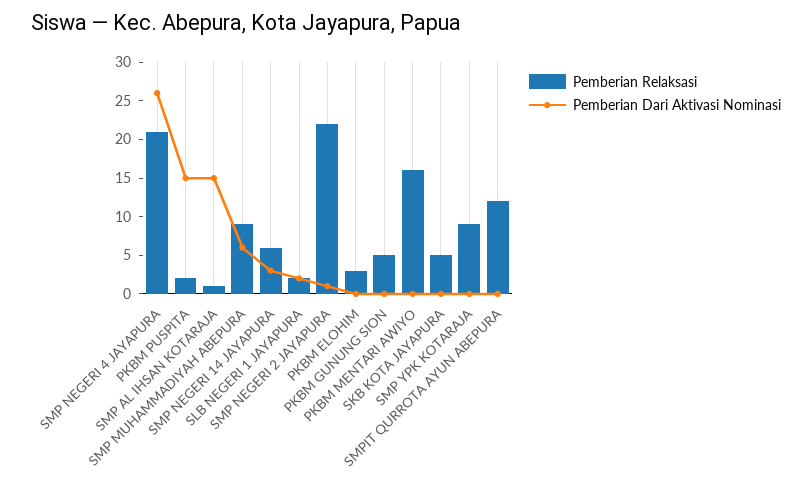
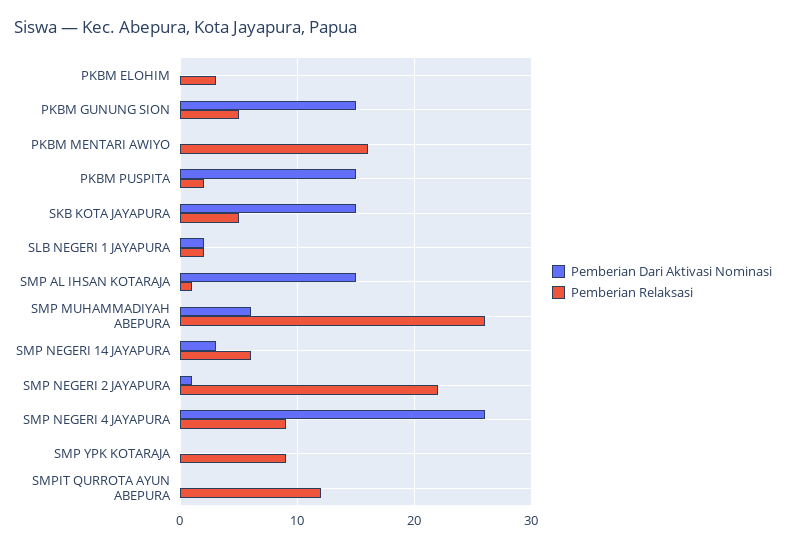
Pemberian Relaksasi, SMP NEGERI 4 JAYAPURA: 20 -> 9
Pemberian Relaksasi, SMP MUHAMMADIYAH ABEPURA: 10 -> 26
Pemberian Dari Aktivasi Nominasi, PKBM GUNUNG SION: 0 -> 15
Pemberian Dari Aktivasi Nominasi, SKB KOTA JAYAPURA: 0 -> 15

